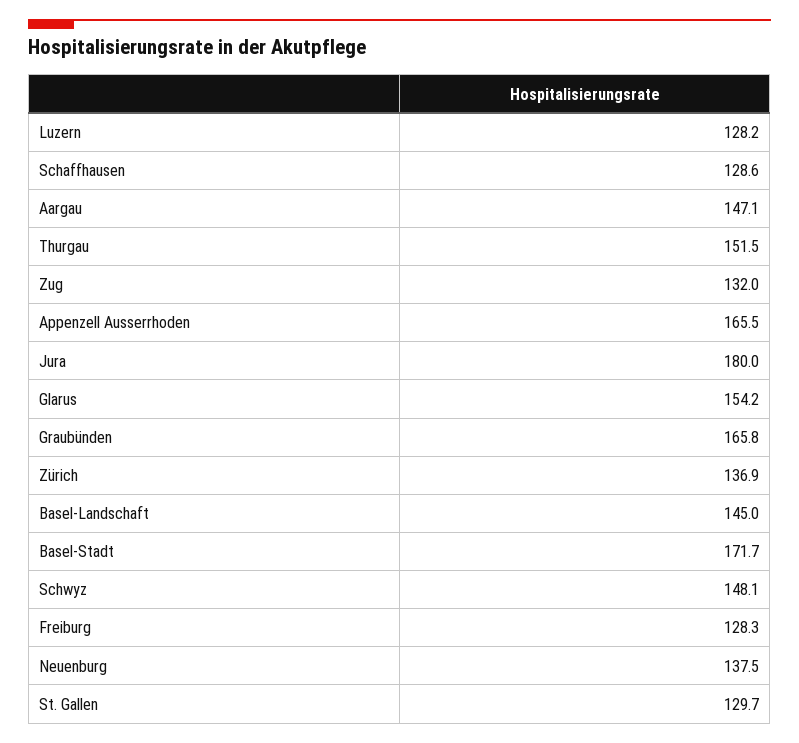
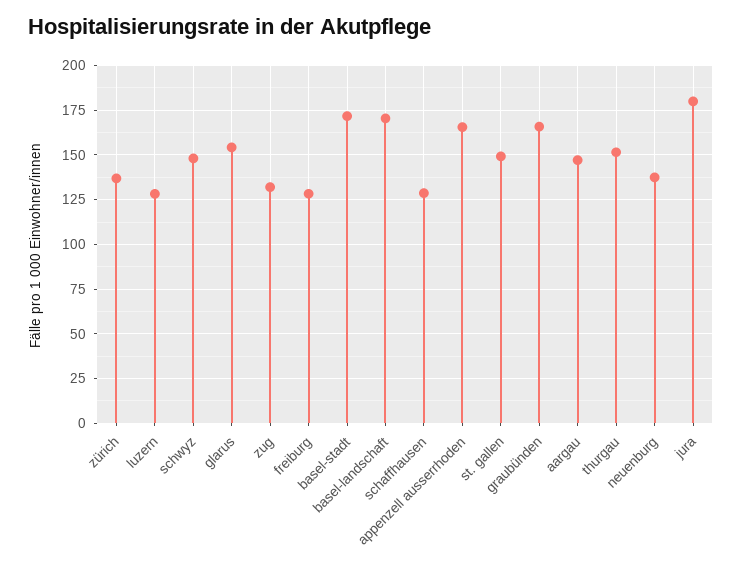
Basel-Landschaft: 145 -> 170
St. Gallen: 129.7 -> 150

